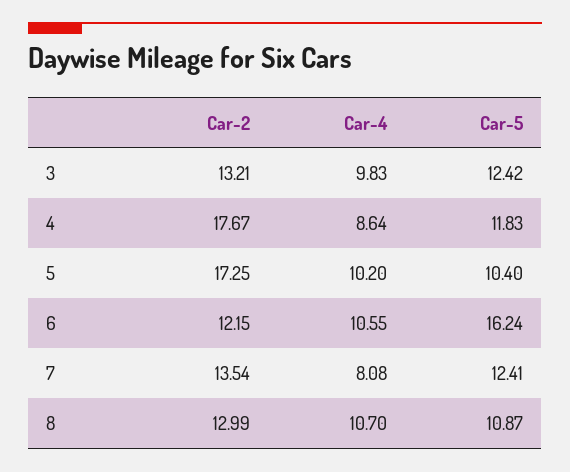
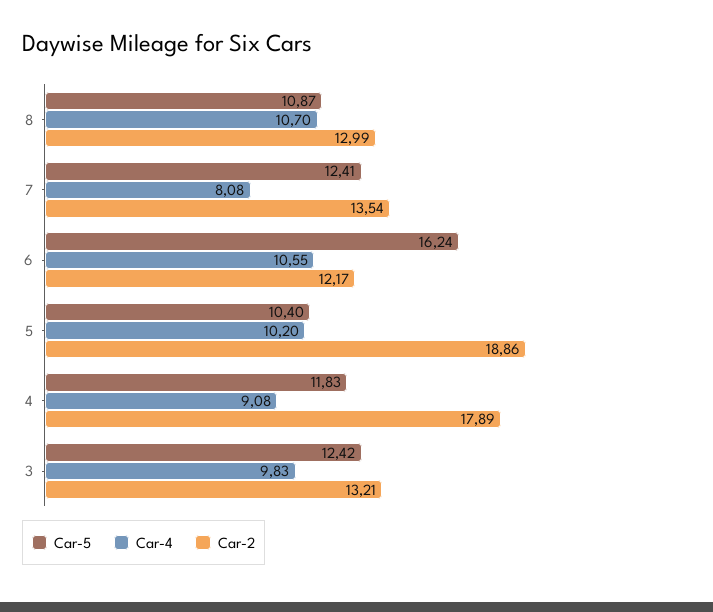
Car-2, 4: 17.67 -> 17.89
Car-4, 4: 8.64 -> 9.08
Car-2, 5: 17.25 -> 18.86
Car-2, 6: 12.15 -> 12.17

